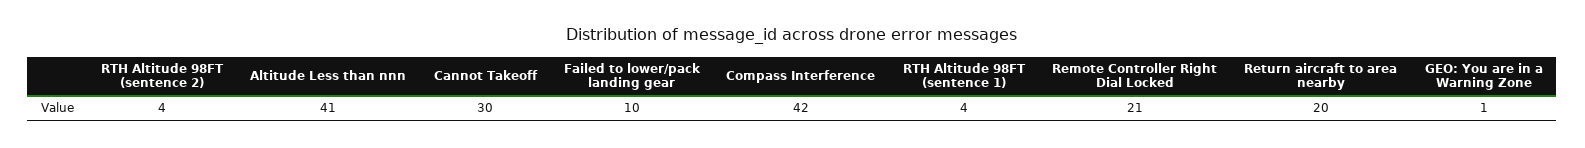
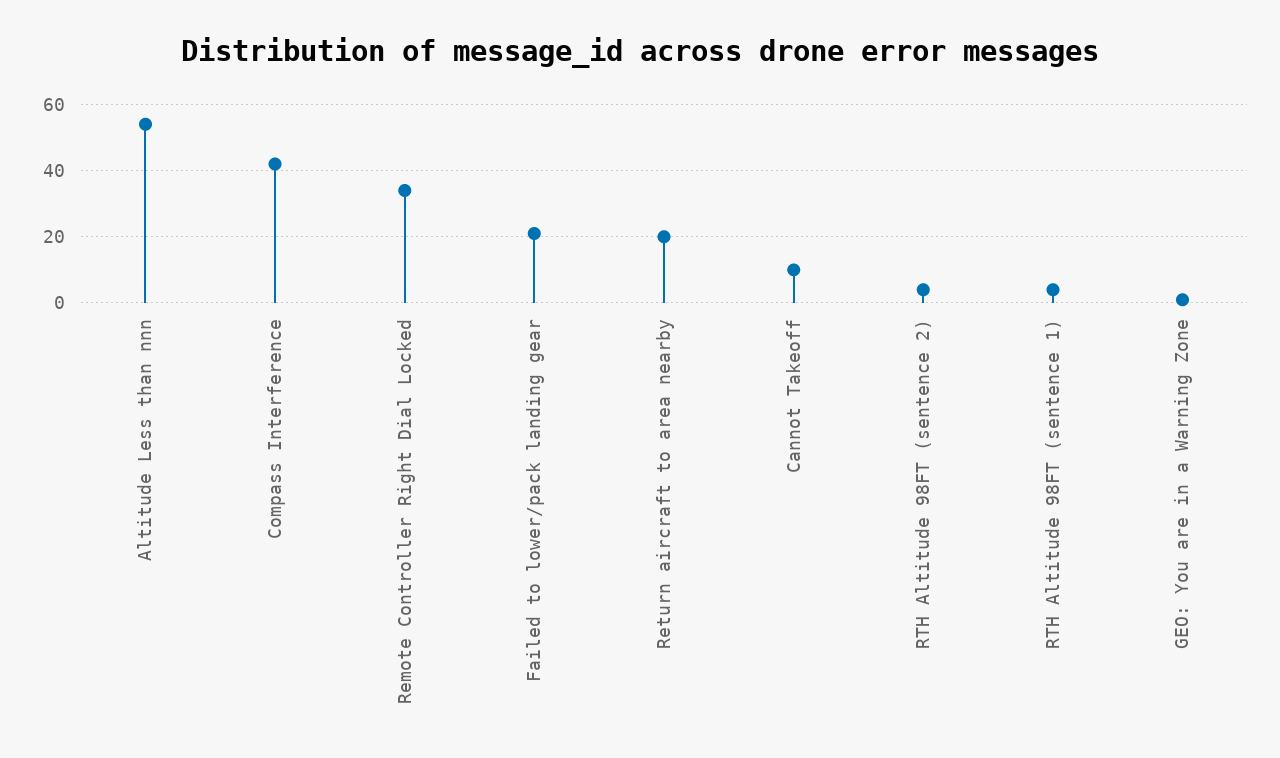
Altitude Less than nnn: 41 -> 55
Cannot Takeoff: 30 -> 10
Failed to lower/pack landing gear: 10 -> 20
Remote Controller Right Dial Locked: 21 -> 35

